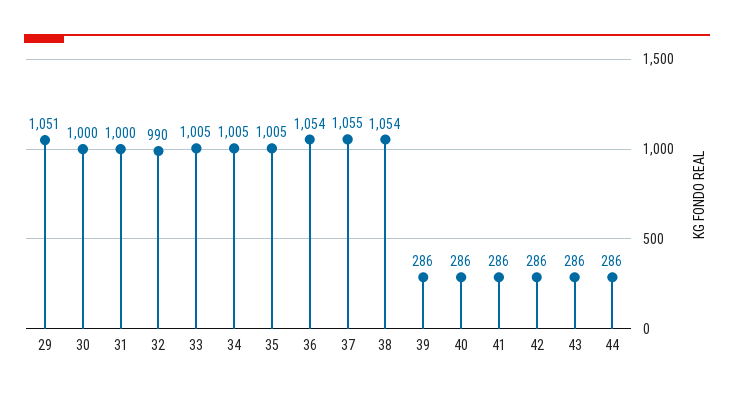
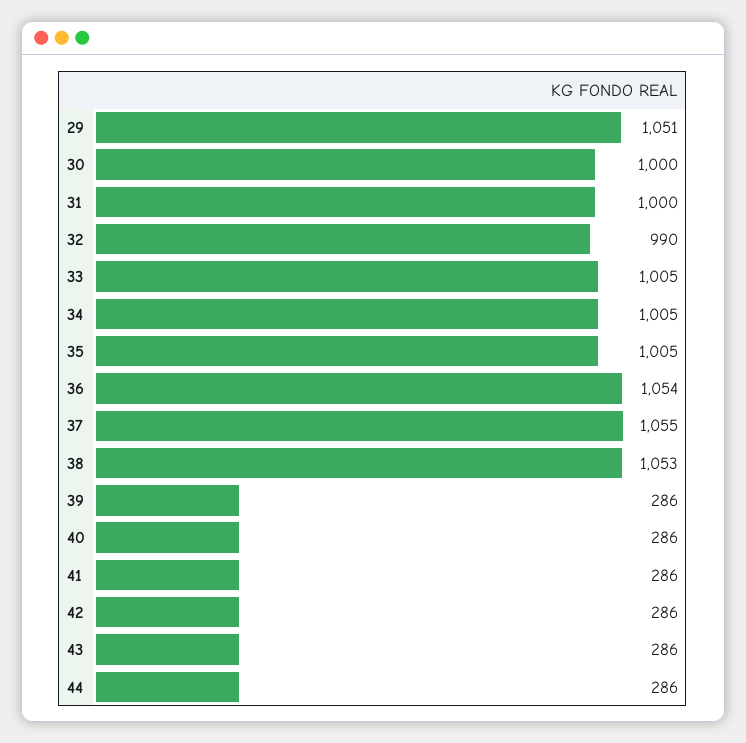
38: 1054 -> 1053

